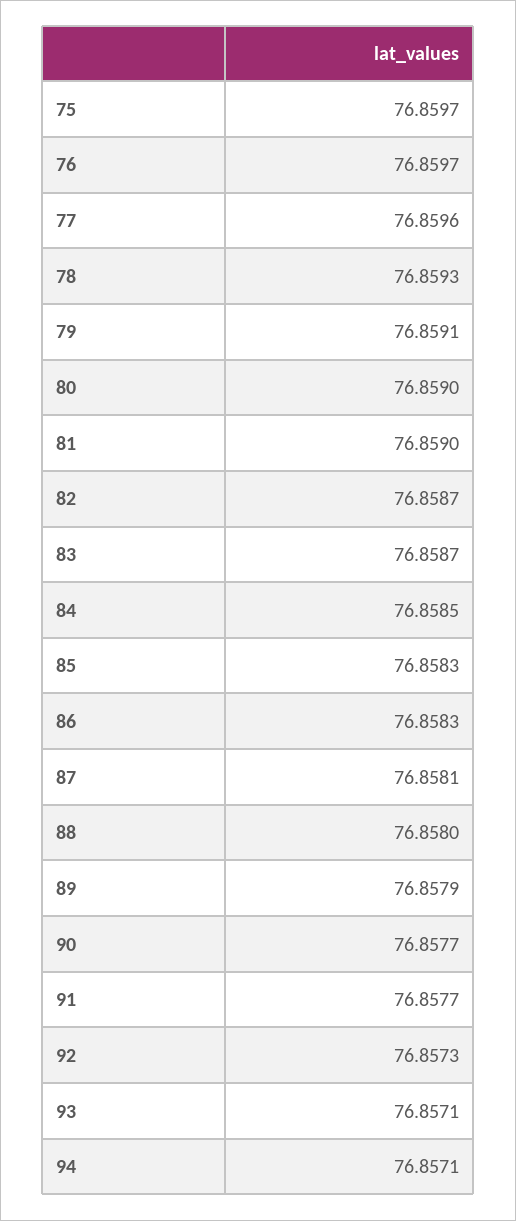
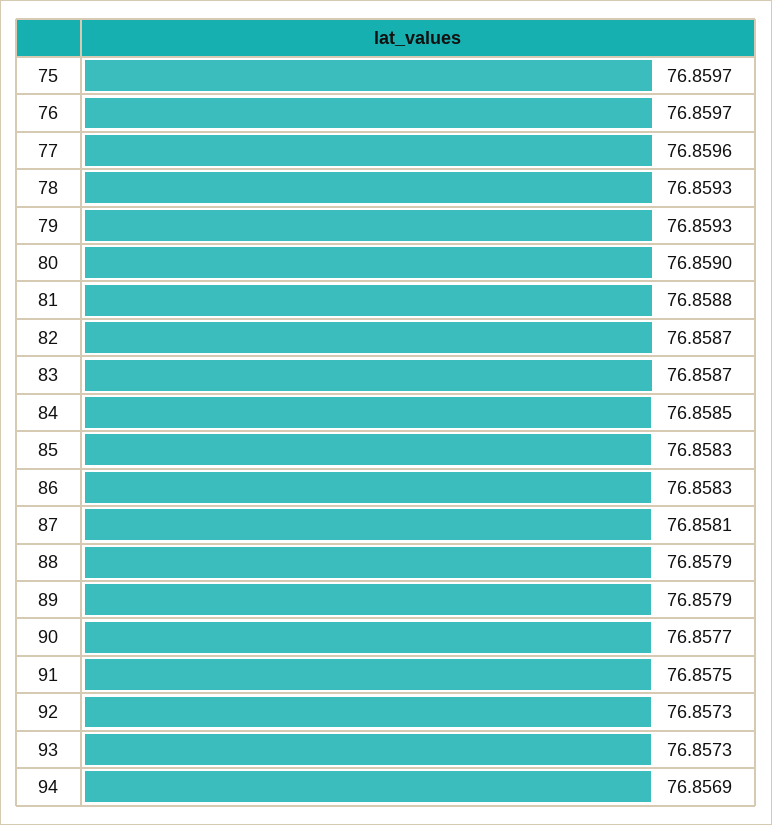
79: 76.8591 -> 76.8593
81: 76.859 -> 76.8588
88: 76.858 -> 76.8579
91: 76.8577 -> 76.8575
93: 76.8571 -> 76.8573
94: 76.8571 -> 76.8569

